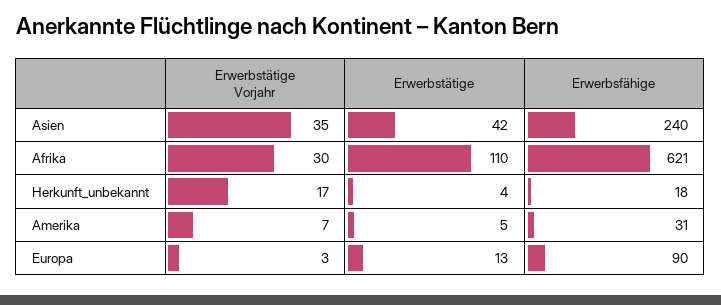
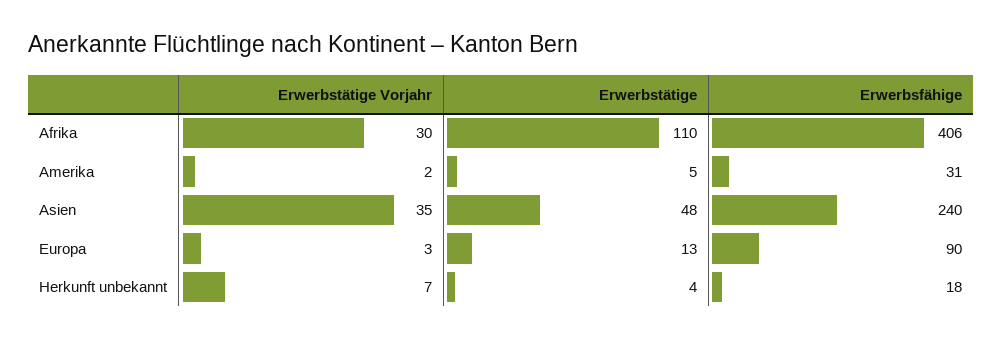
Erwerbstätige, Asien: 42 -> 48
Erwerbsfähige, Afrika: 621 -> 406
Erwerbstätige Vorjahr, Herkunft_unbekannt: 17 -> 7
Erwerbstätige Vorjahr, Amerika: 7 -> 2

